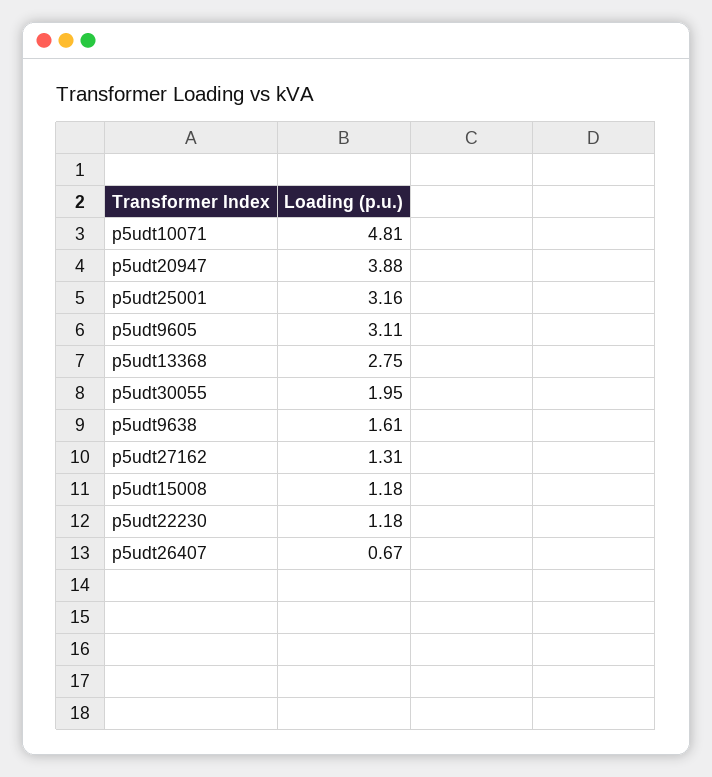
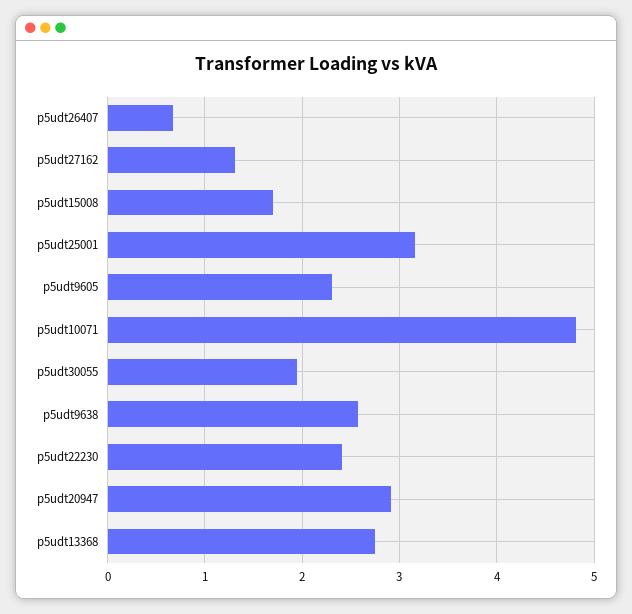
p5udt20947: 3.88 -> 2.9
p5udt9605: 3.11 -> 2.3
p5udt9638: 1.61 -> 2.6
p5udt15008: 1.18 -> 1.7
p5udt22230: 1.18 -> 2.4

